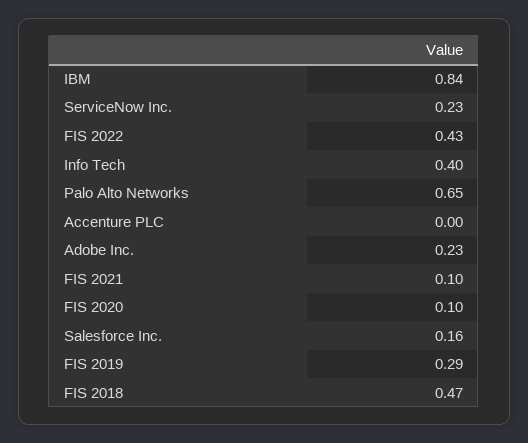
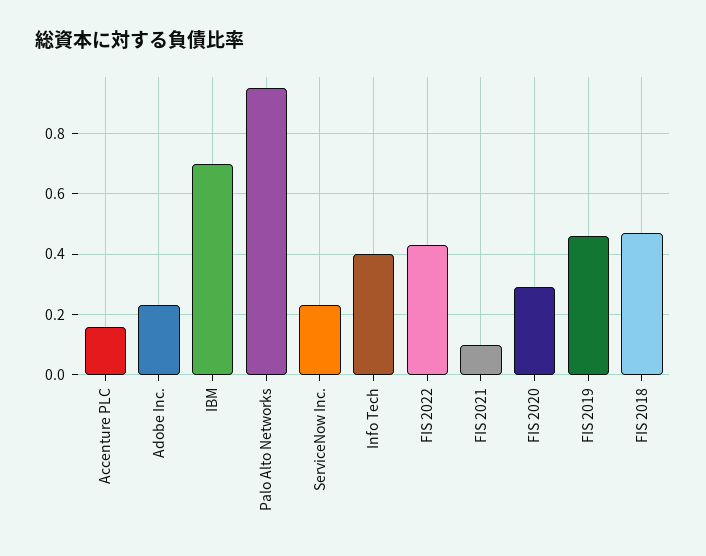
IBM: 0.84 -> 0.7
Palo Alto Networks: 0.65 -> 0.95
Accenture PLC: 0 -> 0.15
FIS 2020: 0.1 -> 0.3
Salesforce Inc.: 0.16 -> none
FIS 2019: 0.29 -> 0.45

